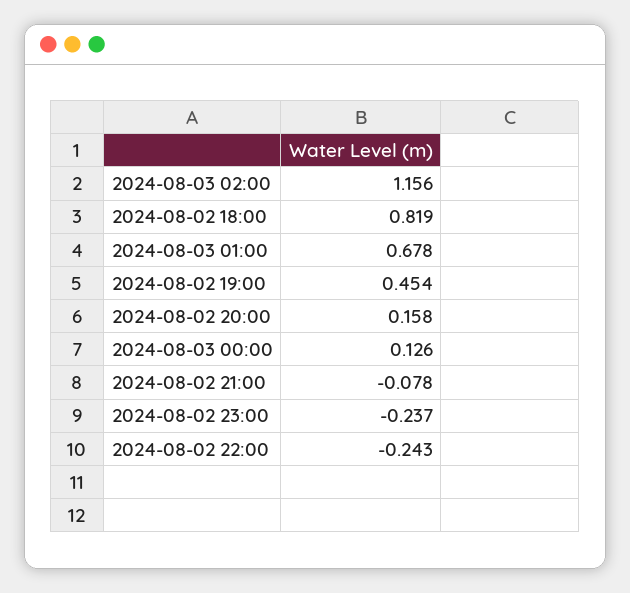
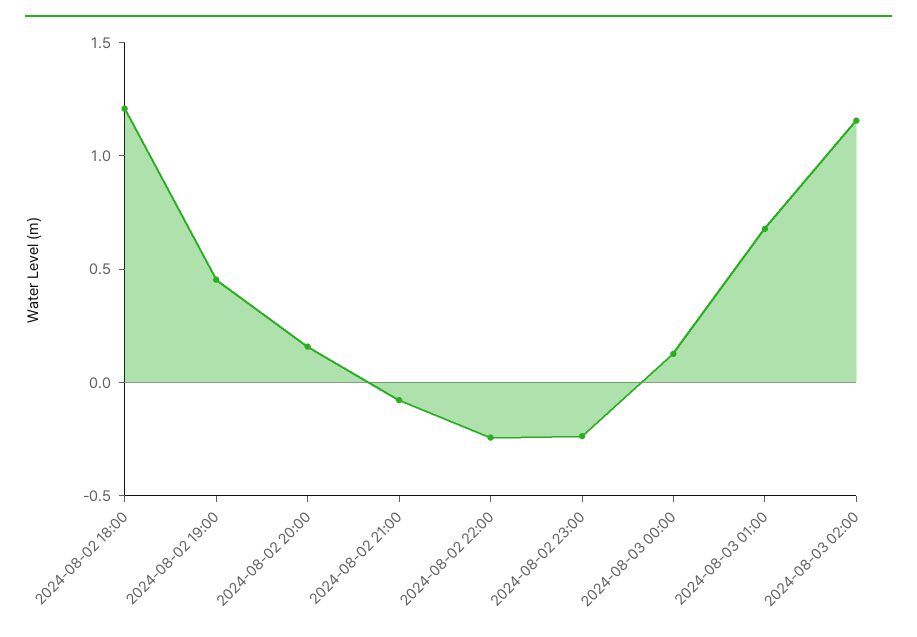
2024-08-02 18:00: 0.819 -> 1.2

